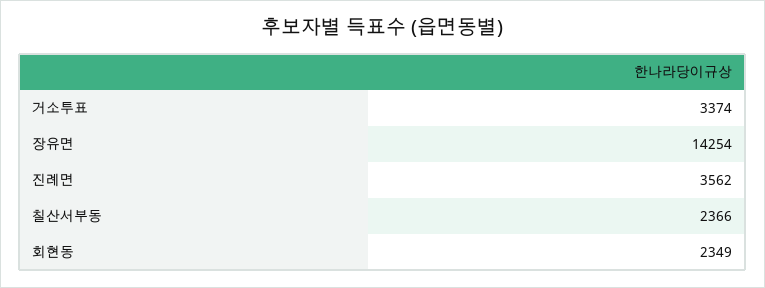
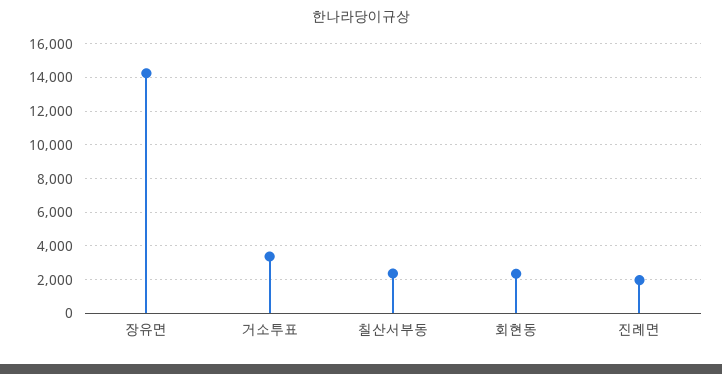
진례면: 3562 -> 2000

